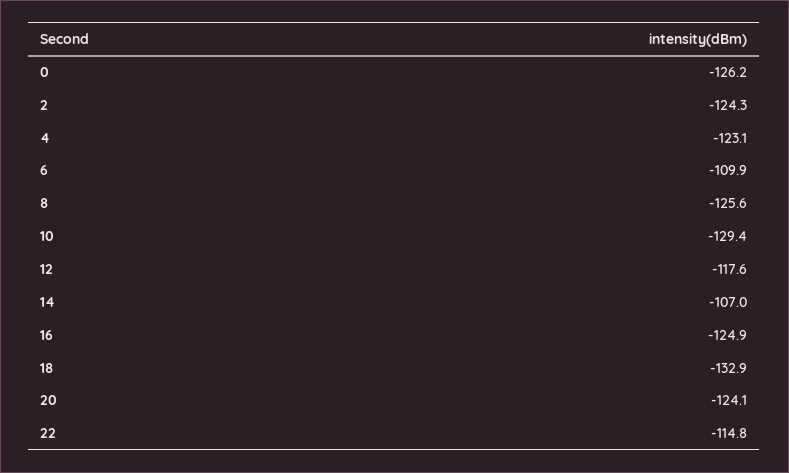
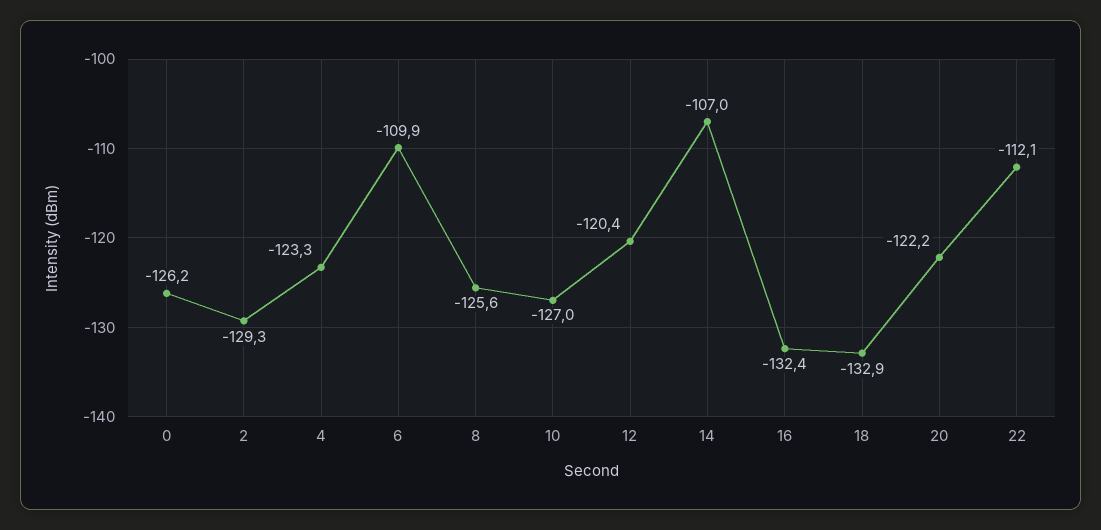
2: -124.3 -> -129.3
4: -123.1 -> -123.3
10: -129.4 -> -127
12: -117.6 -> -120.4
16: -124.9 -> -132.4
20: -124.1 -> -122.2
22: -114.8 -> -112.1

